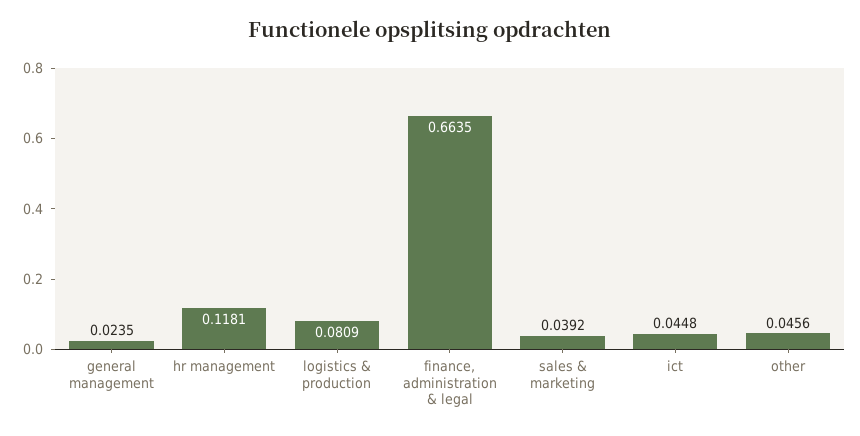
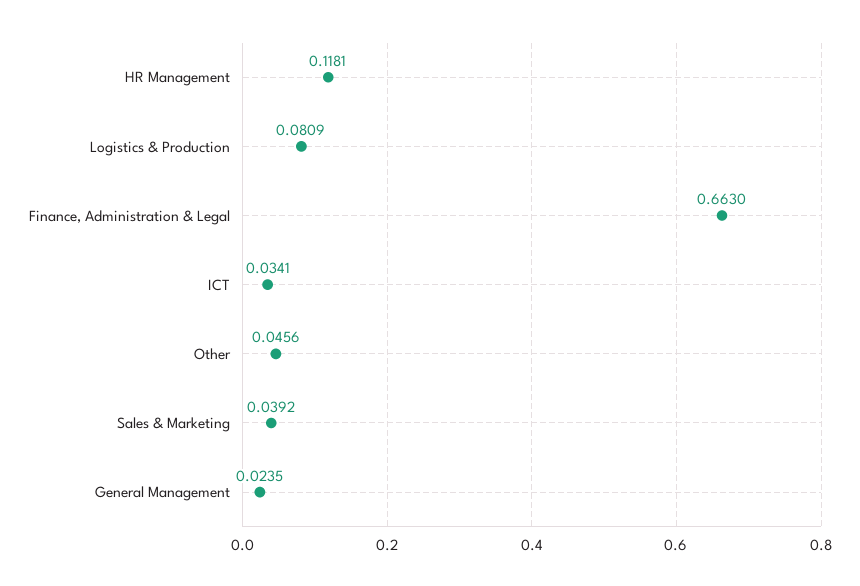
finance, administration & legal: 0.6635 -> 0.663
ict: 0.0448 -> 0.0341

